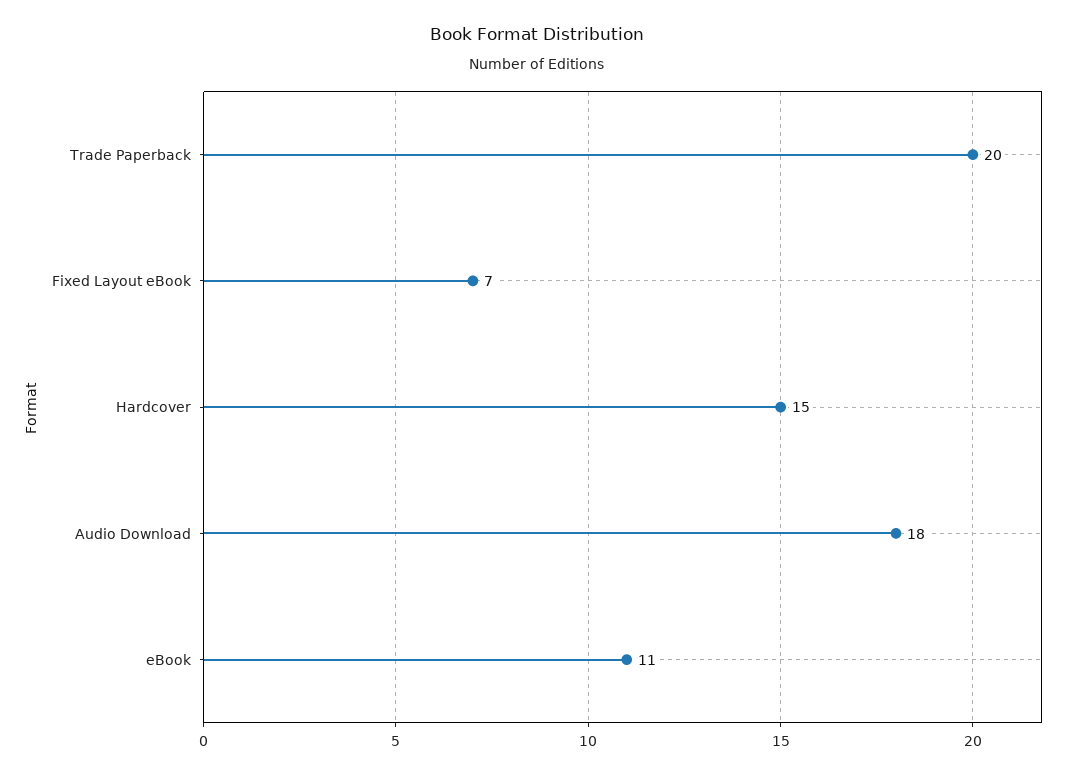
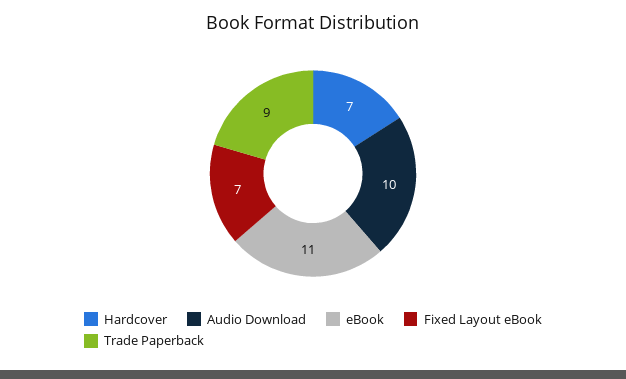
Trade Paperback: 20 -> 9
Hardcover: 15 -> 7
Audio Download: 18 -> 10

